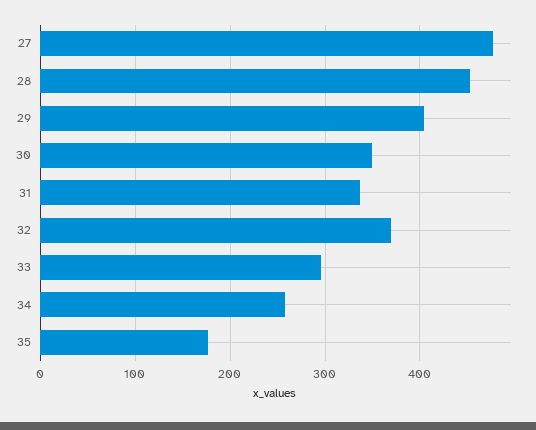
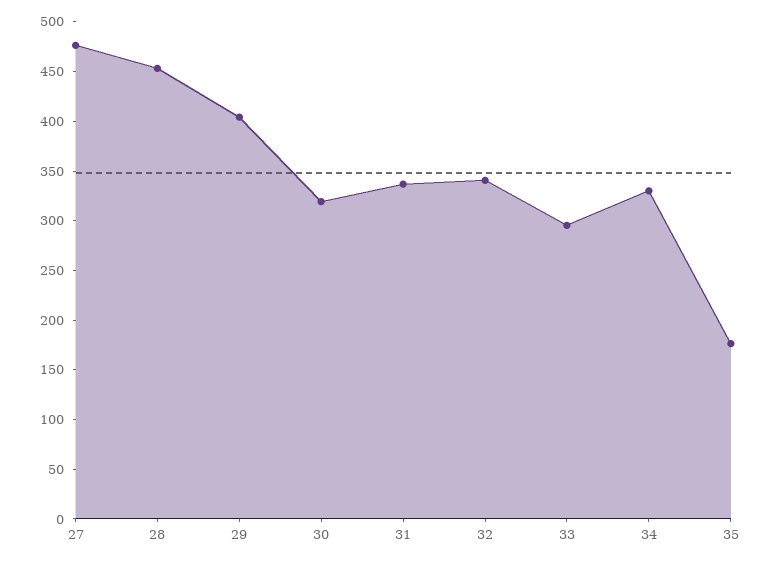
30: 350 -> 320
32: 370 -> 340
34: 260 -> 330

